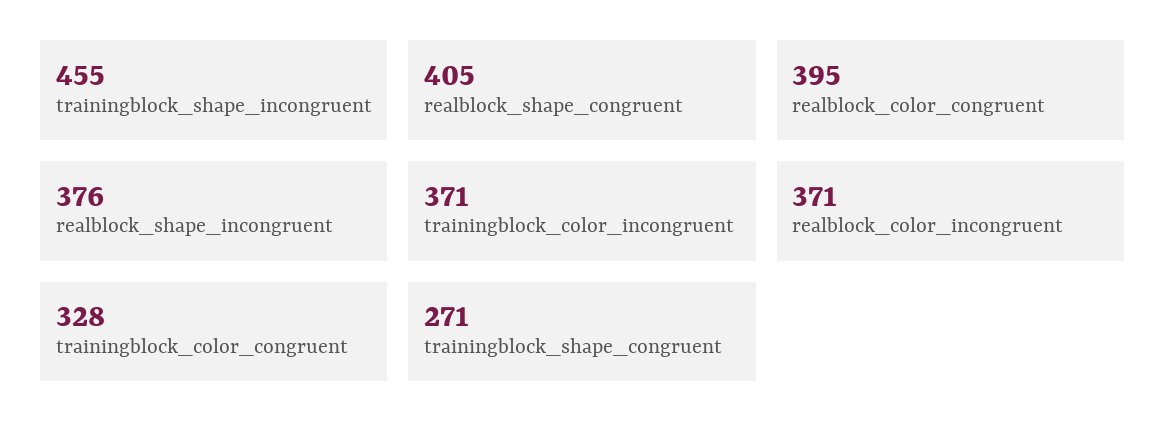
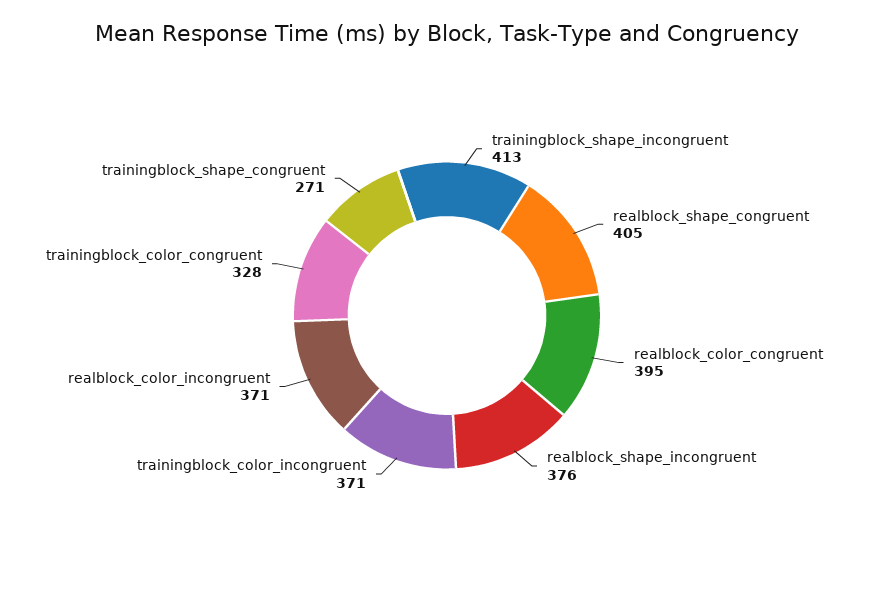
trainingblock_shape_incongruent: 455 -> 413

